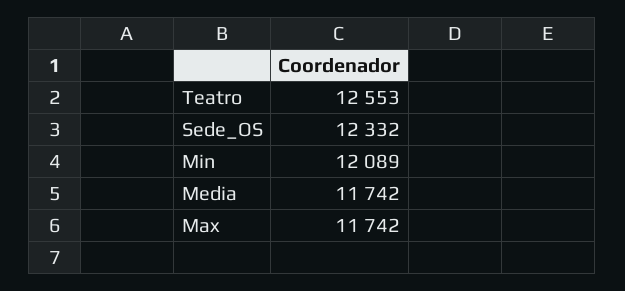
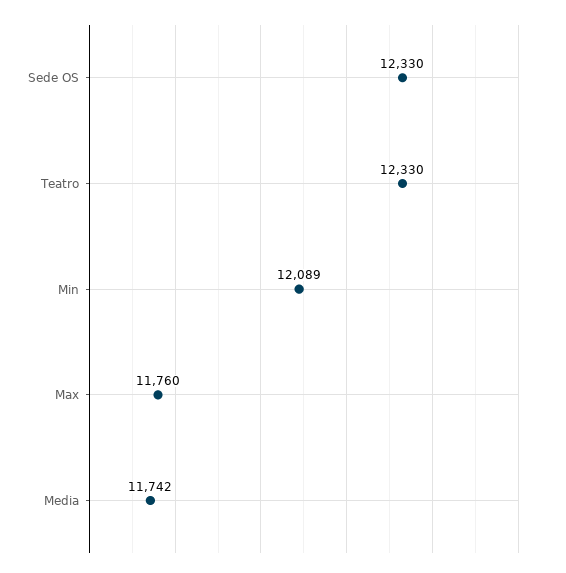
Teatro: 12553 -> 12330
Sede_OS: 12332 -> 12330
Max: 11742 -> 11760

